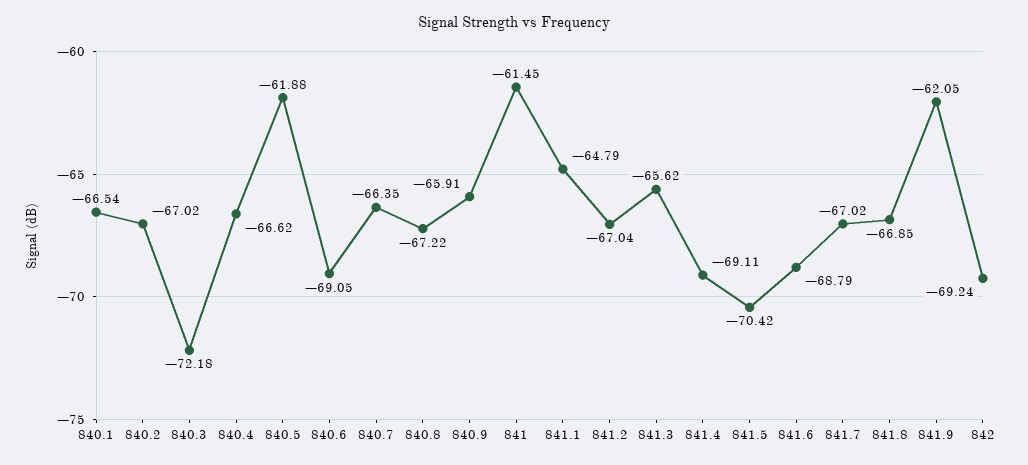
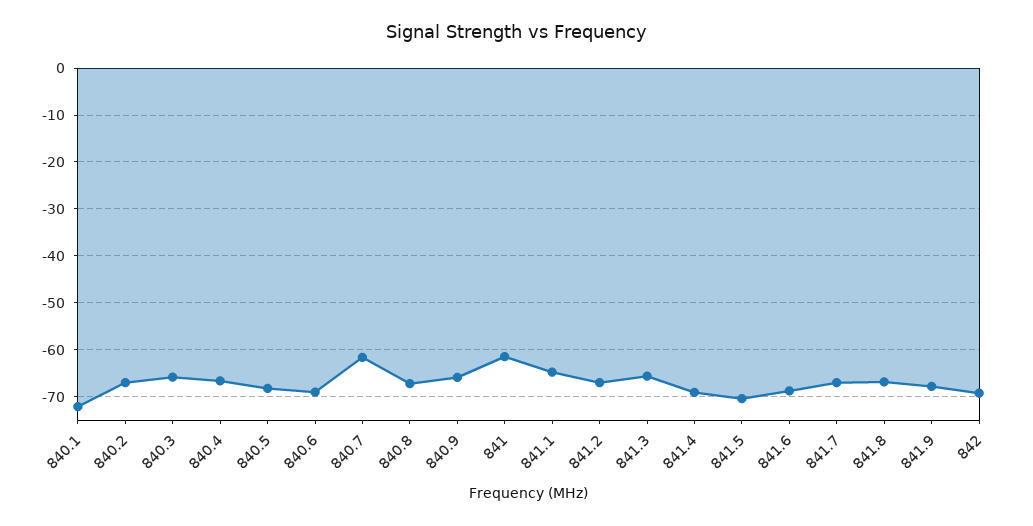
840.1: -66.54 -> -72
840.3: -72.18 -> -66
840.5: -61.88 -> -68
840.7: -66.35 -> -62
841.9: -62.05 -> -68

